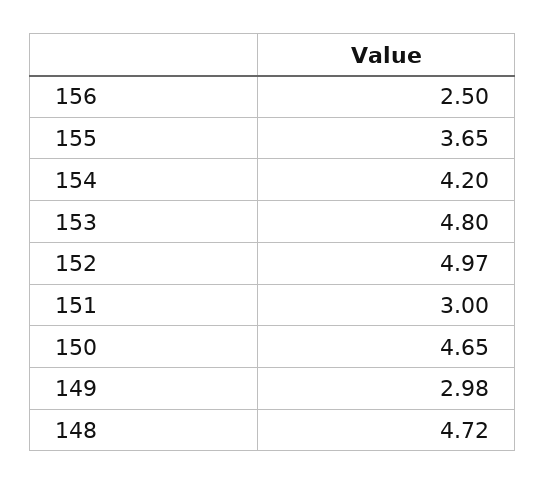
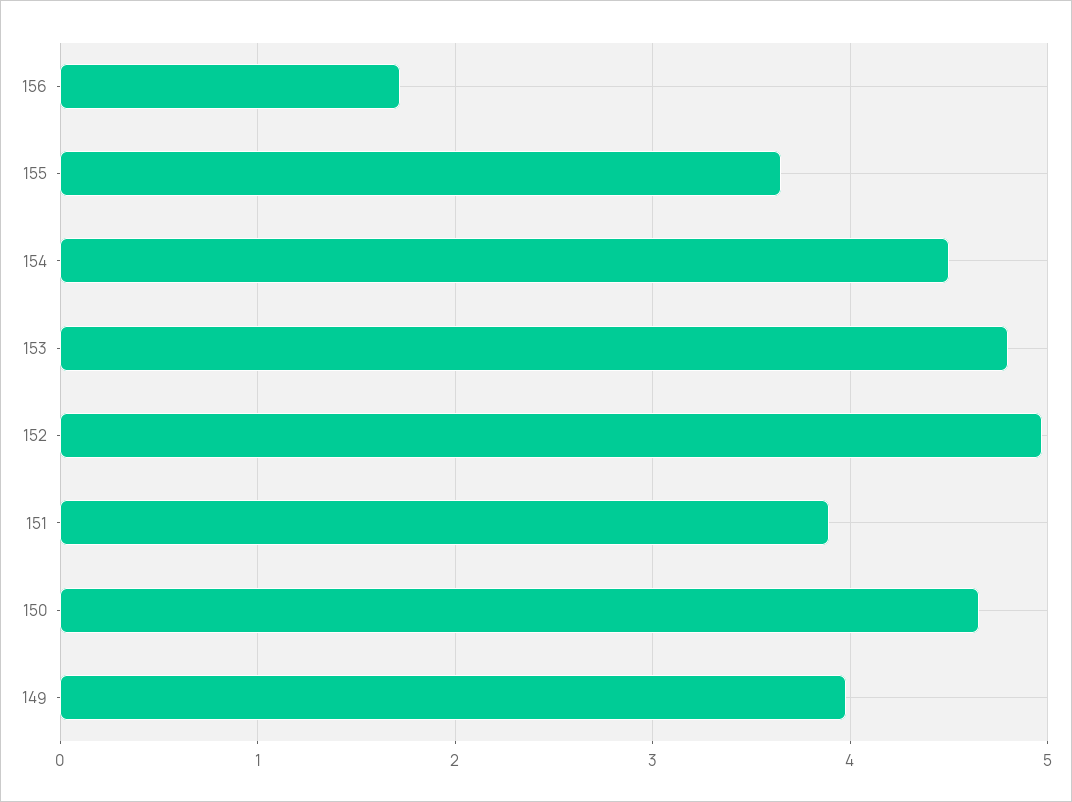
156: 2.5 -> 1.7
154: 4.2 -> 4.5
151: 3 -> 3.9
149: 2.98 -> 4
148: 4.72 -> none

